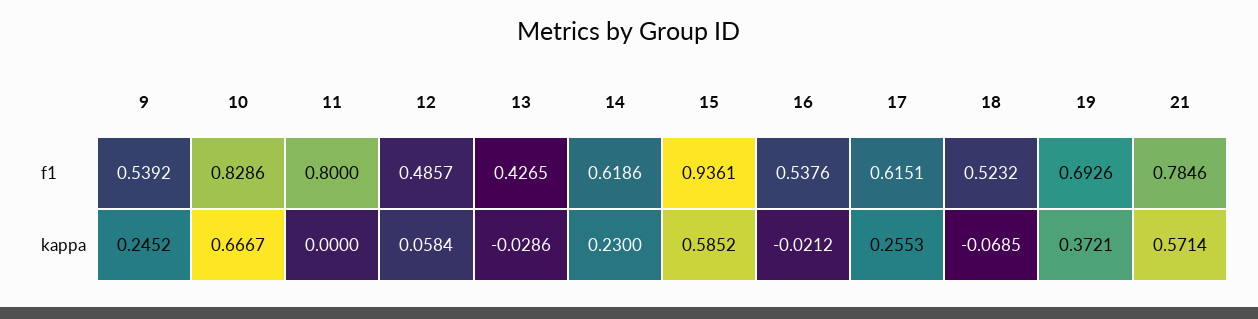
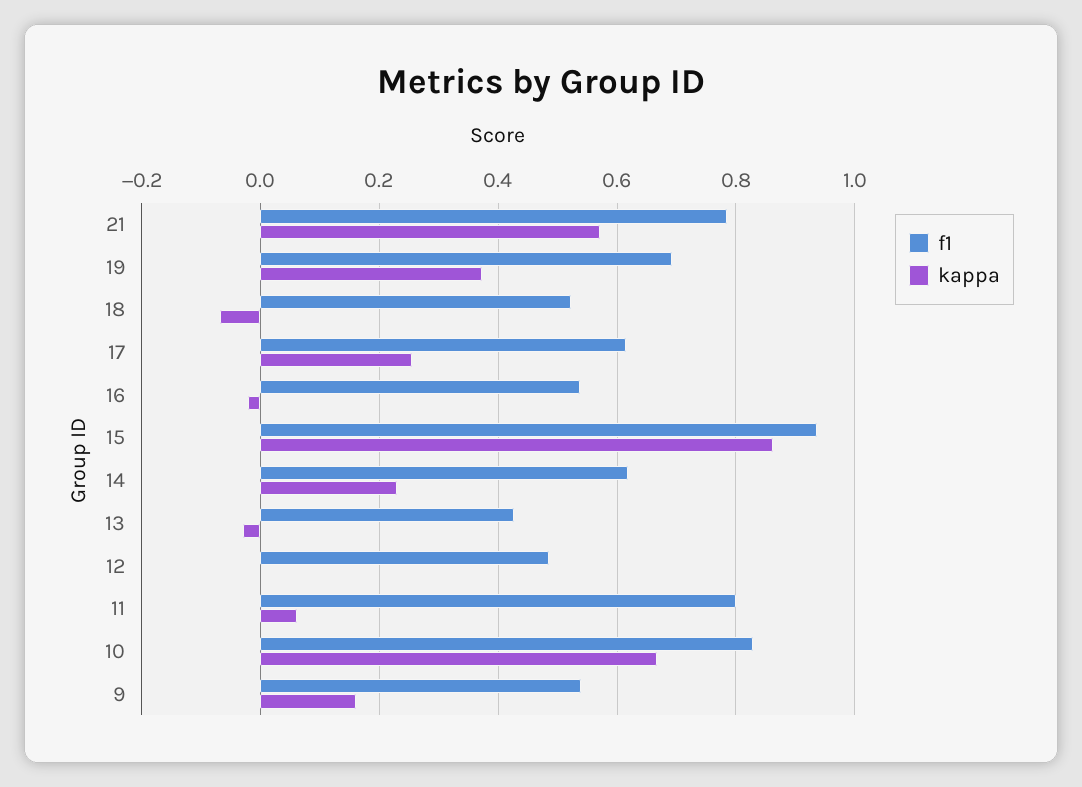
kappa, 9: 0.2452 -> 0.16
kappa, 11: 0 -> 0.06
kappa, 12: 0.0584 -> 0
kappa, 15: 0.5852 -> 0.86

